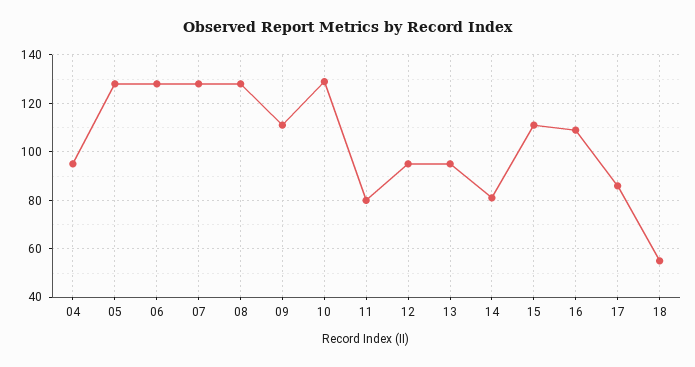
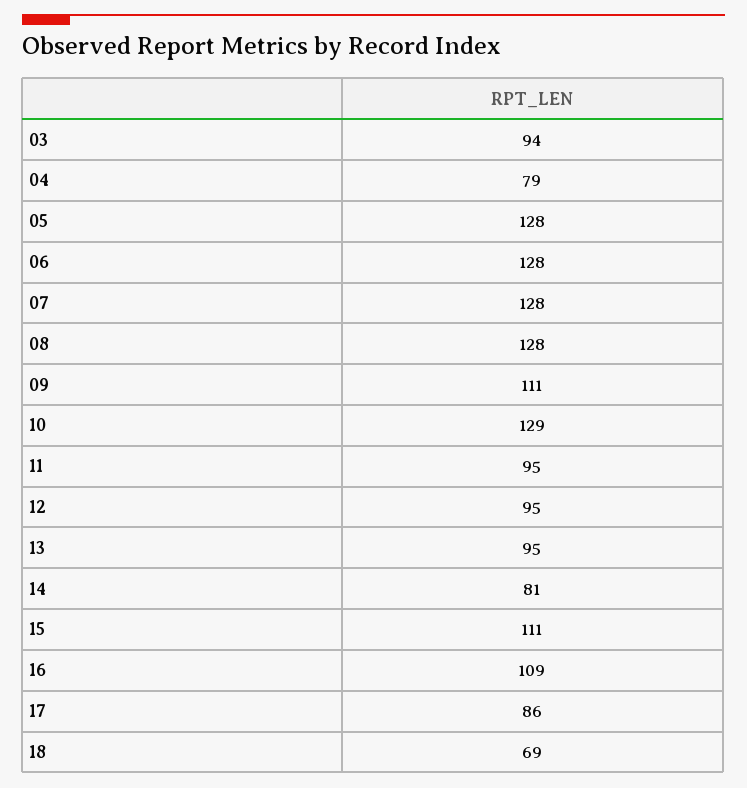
04: 95 -> 79
11: 80 -> 95
18: 55 -> 69
03: none -> 94

